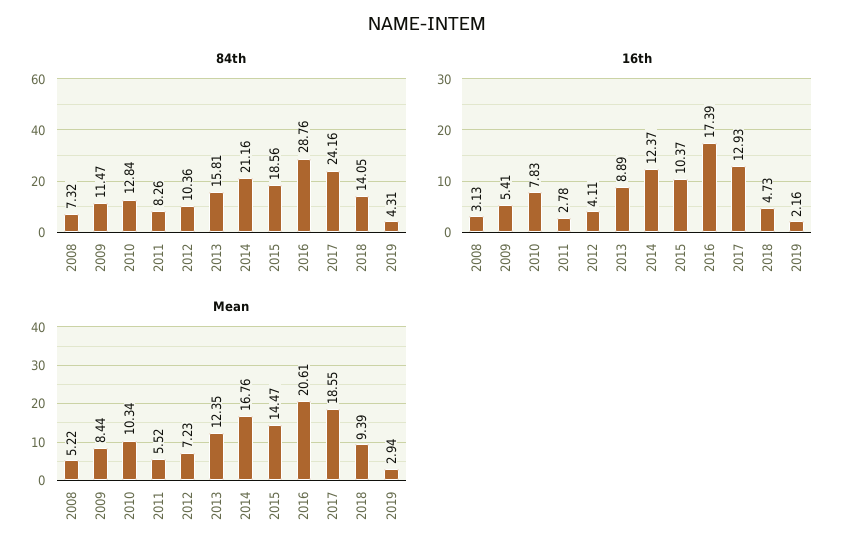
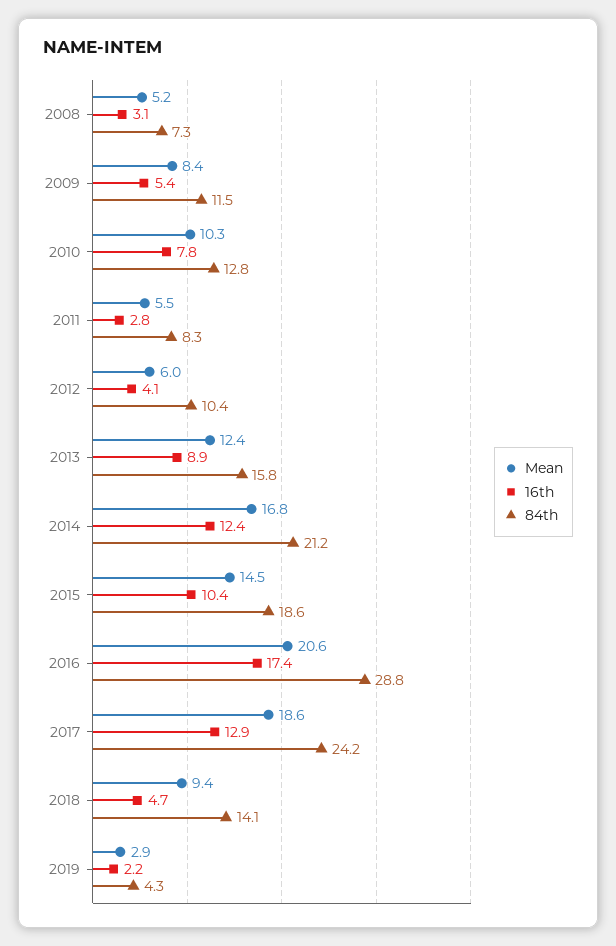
Mean, 2012: 7.23 -> 6

